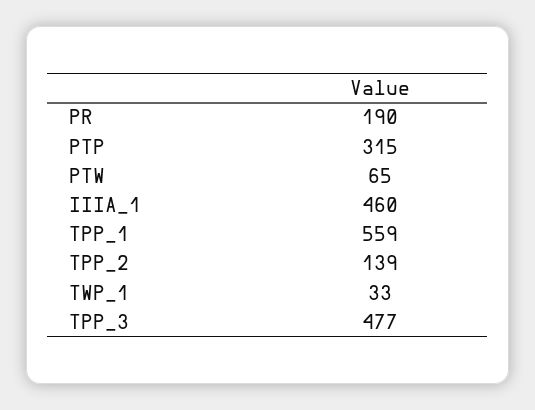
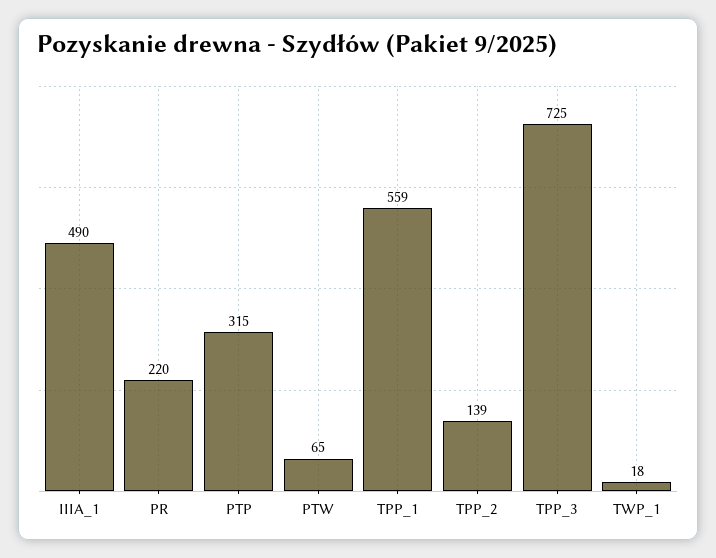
PR: 190 -> 220
IIIA_1: 460 -> 490
TWP_1: 33 -> 18
TPP_3: 477 -> 725

